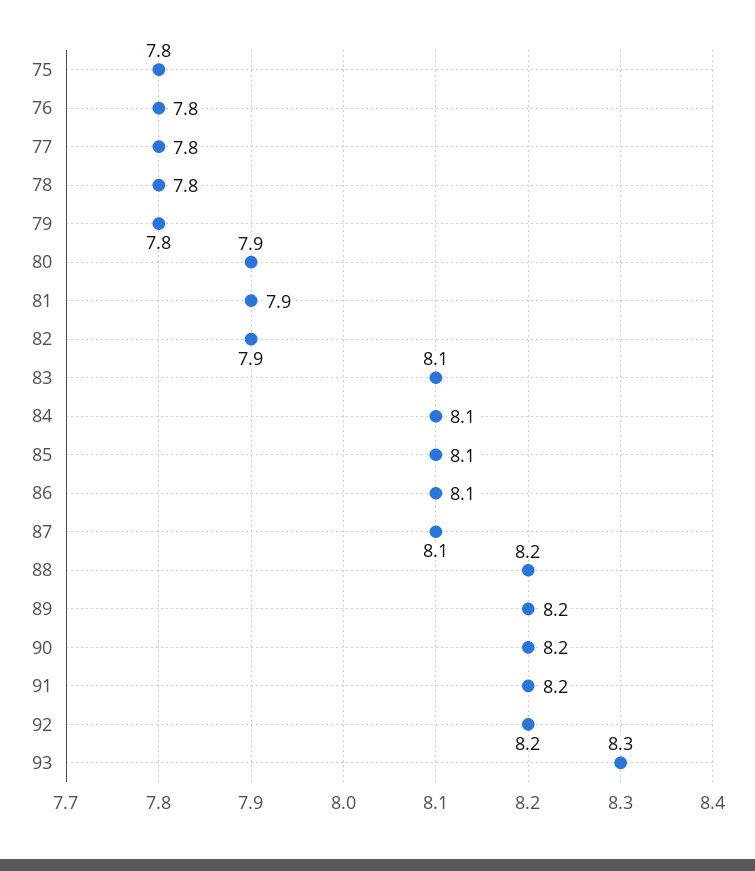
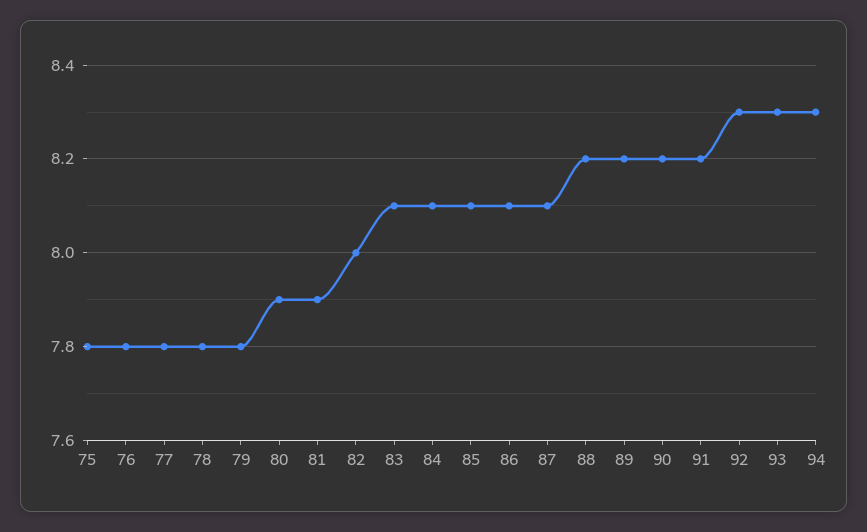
82: 7.9 -> 8
92: 8.2 -> 8.3
94: none -> 8.3

